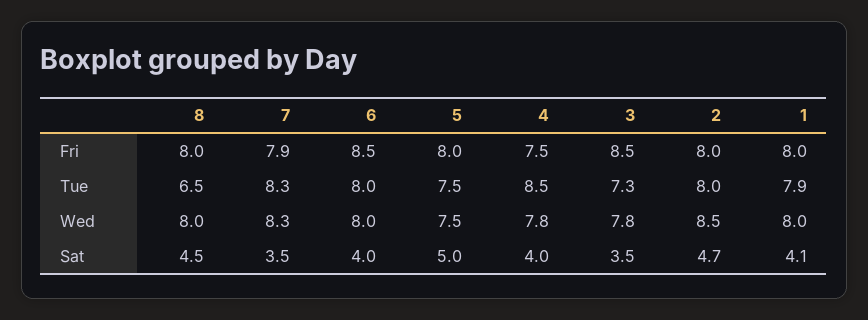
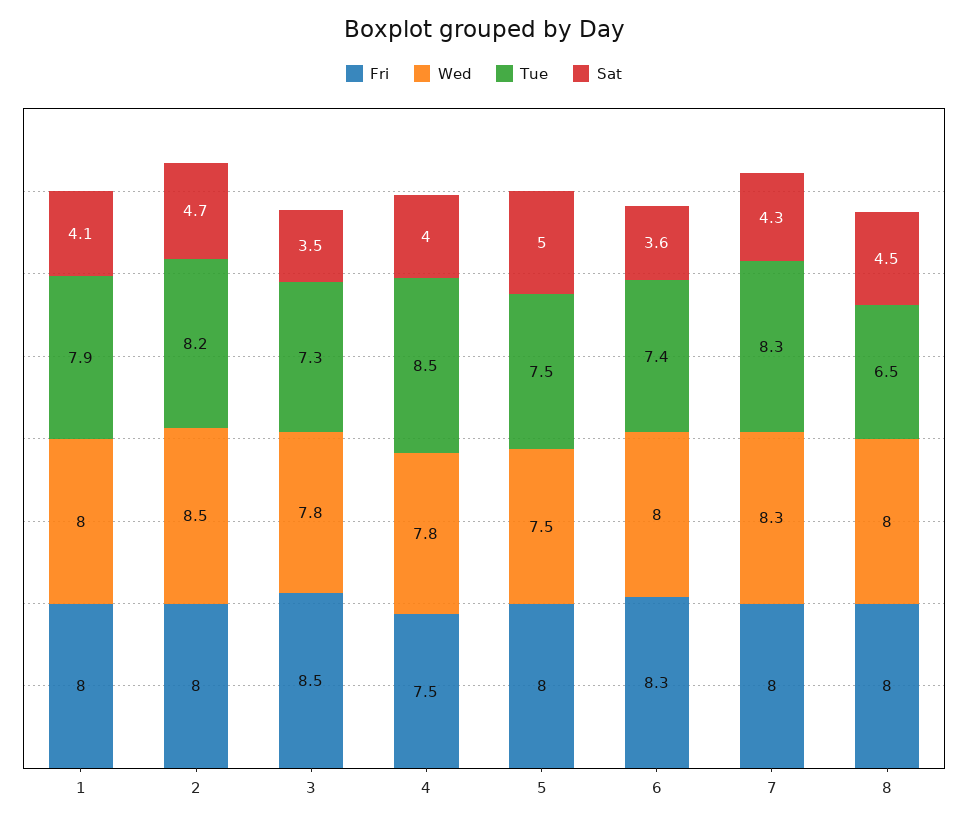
Fri, 7: 7.9 -> 8
Fri, 6: 8.5 -> 8.3
Tue, 6: 8 -> 7.4
Tue, 2: 8 -> 8.2
Sat, 7: 3.5 -> 4.3
Sat, 6: 4 -> 3.6

